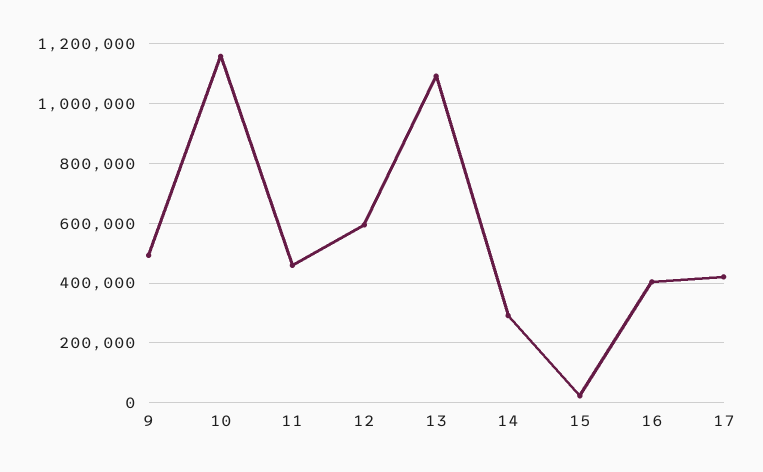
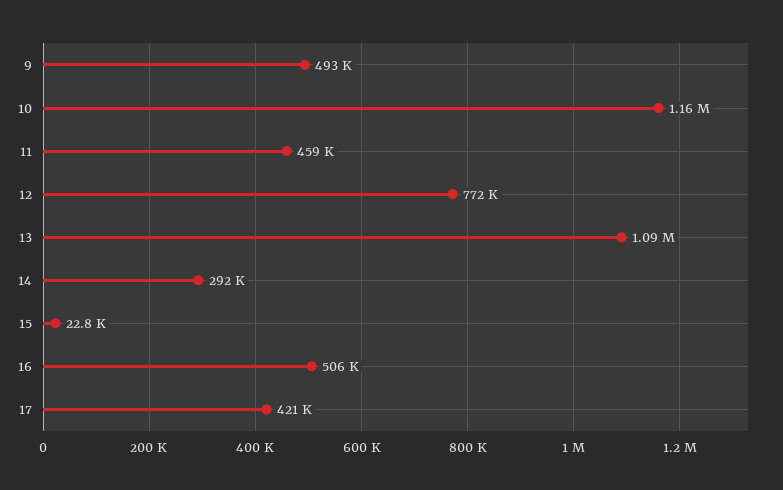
12: 600000 -> 772000
16: 400000 -> 506000

